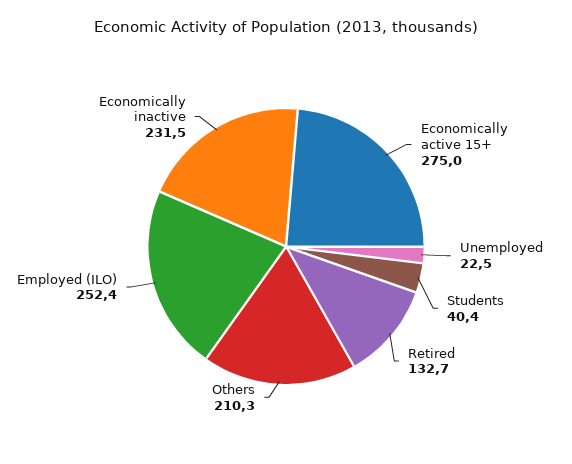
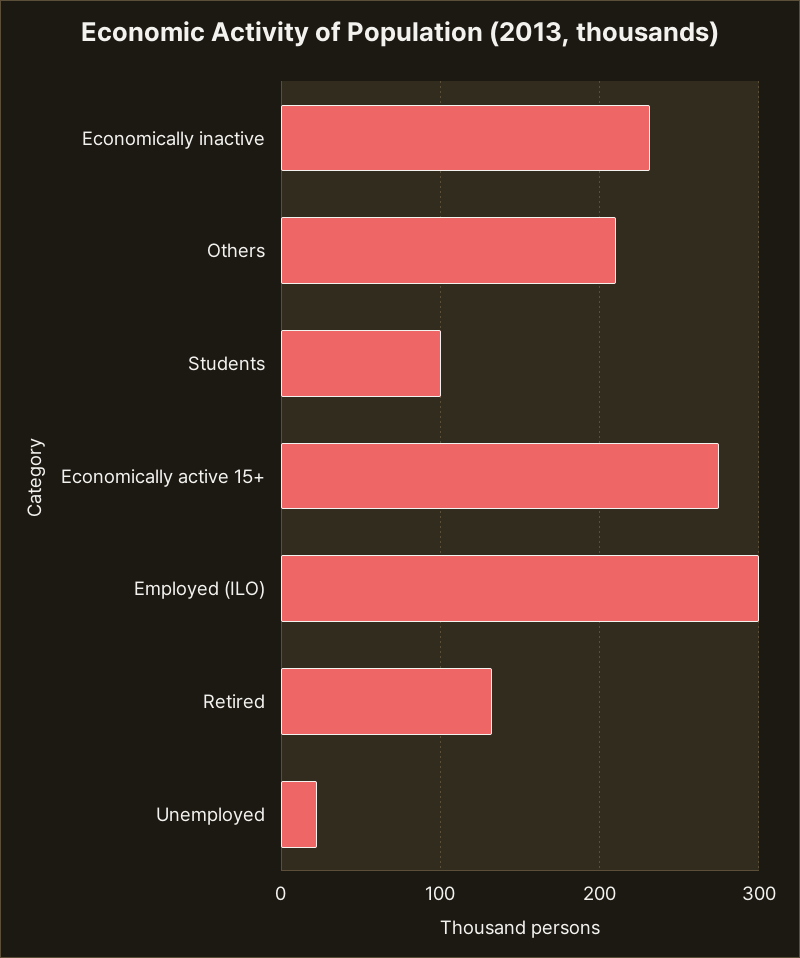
Students: 40.4 -> 100
Employed (ILO): 252.4 -> 300

